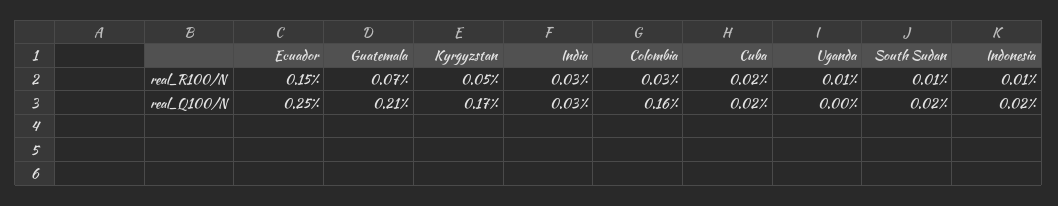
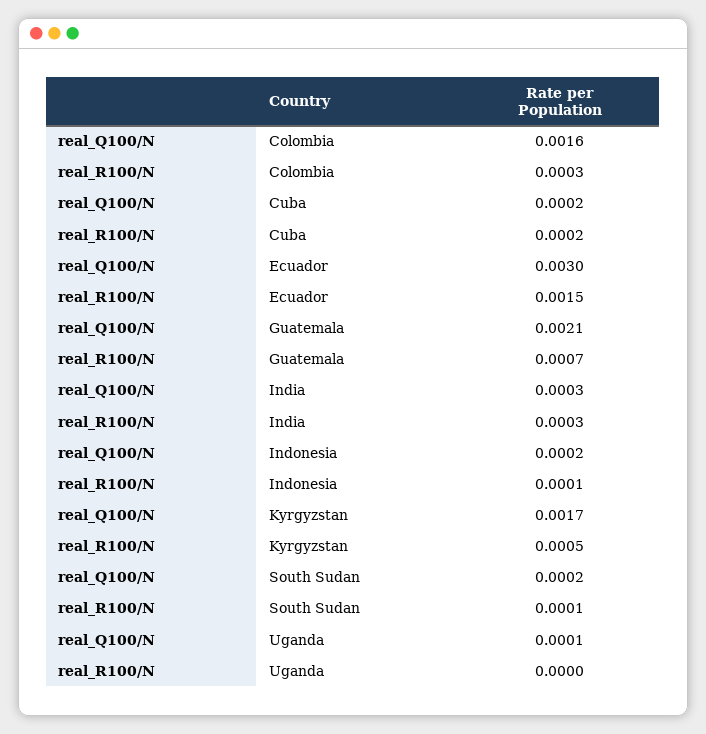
Uganda, real_R100/N: 0.0001 -> 0
Ecuador, real_Q100/N: 0.0025 -> 0.003
Uganda, real_Q100/N: 0 -> 0.0001

